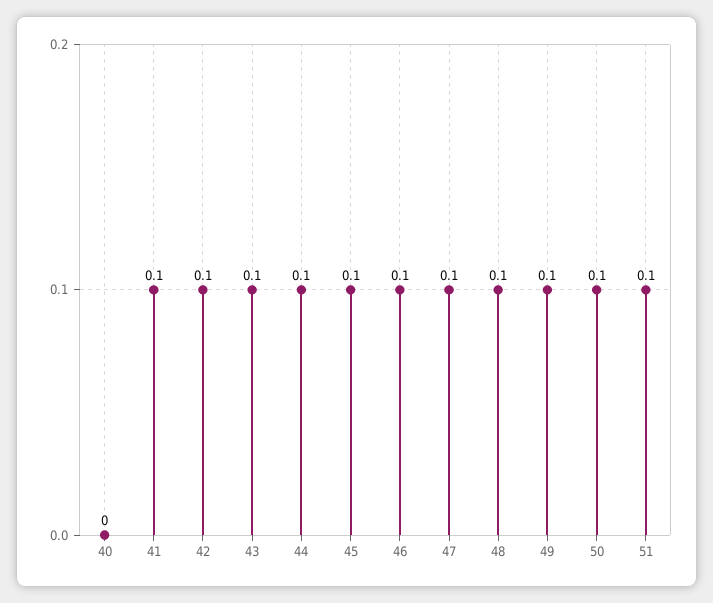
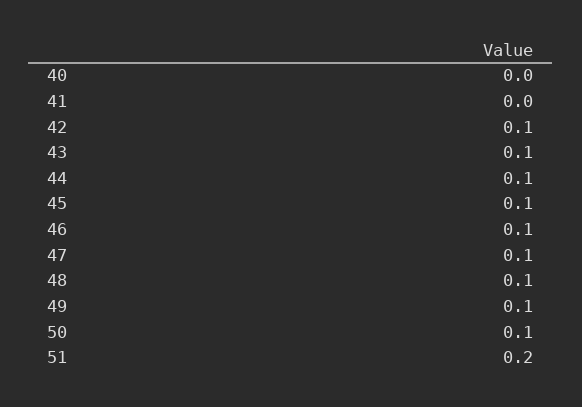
41: 0.1 -> 0
51: 0.1 -> 0.2

